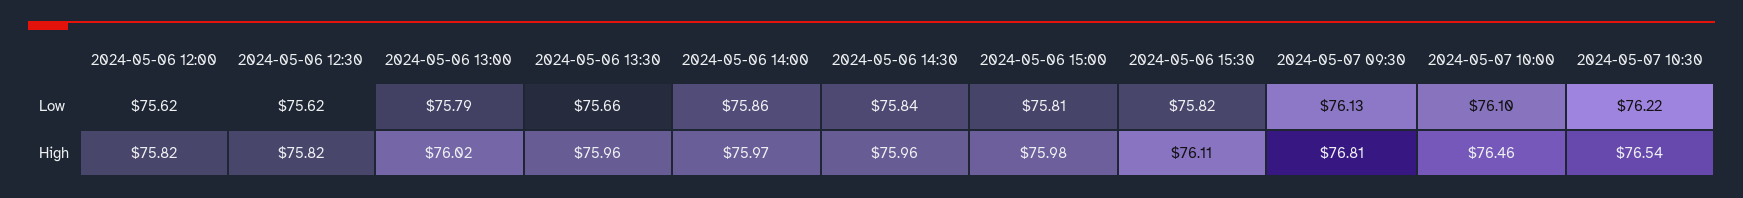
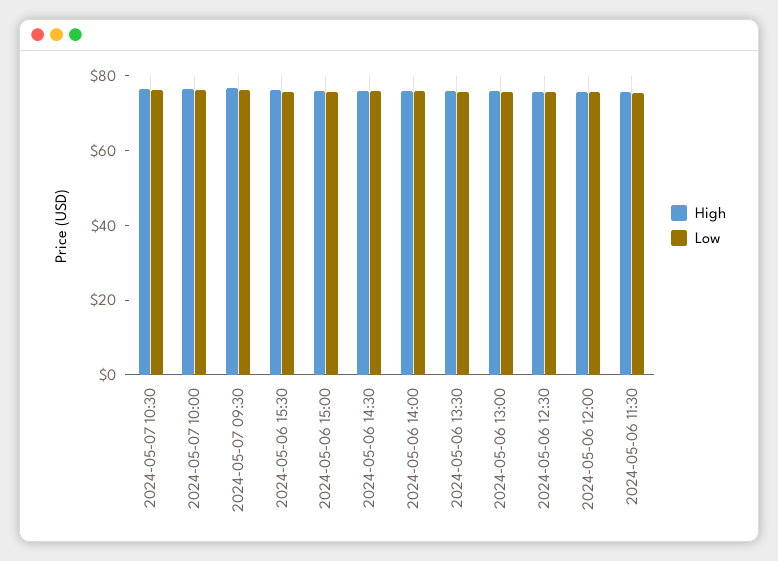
High, 2024-05-06 11:30: none -> 75
Low, 2024-05-06 11:30: none -> 75

